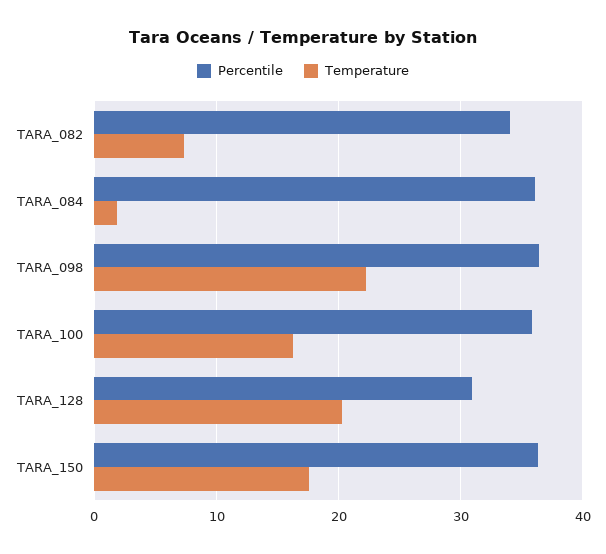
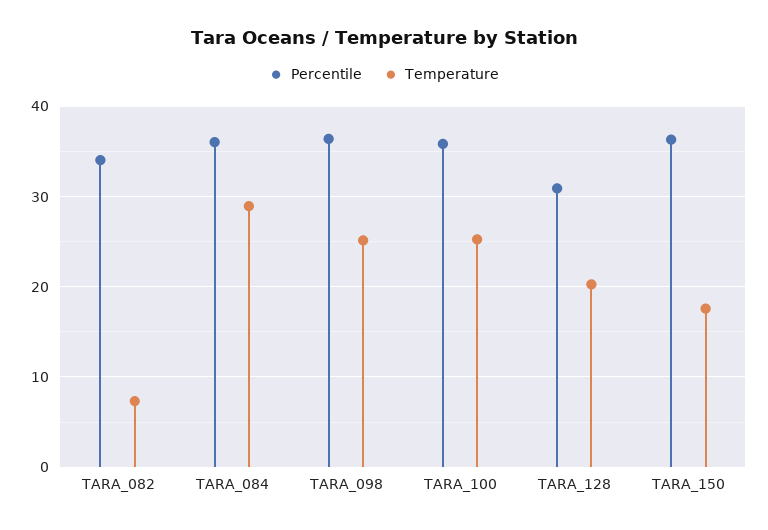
Temperature, TARA_084: 2 -> 29
Temperature, TARA_098: 22 -> 25
Temperature, TARA_100: 16 -> 25

